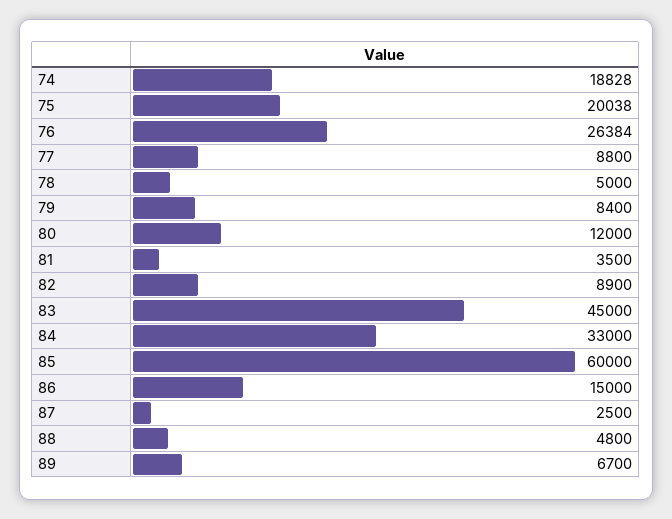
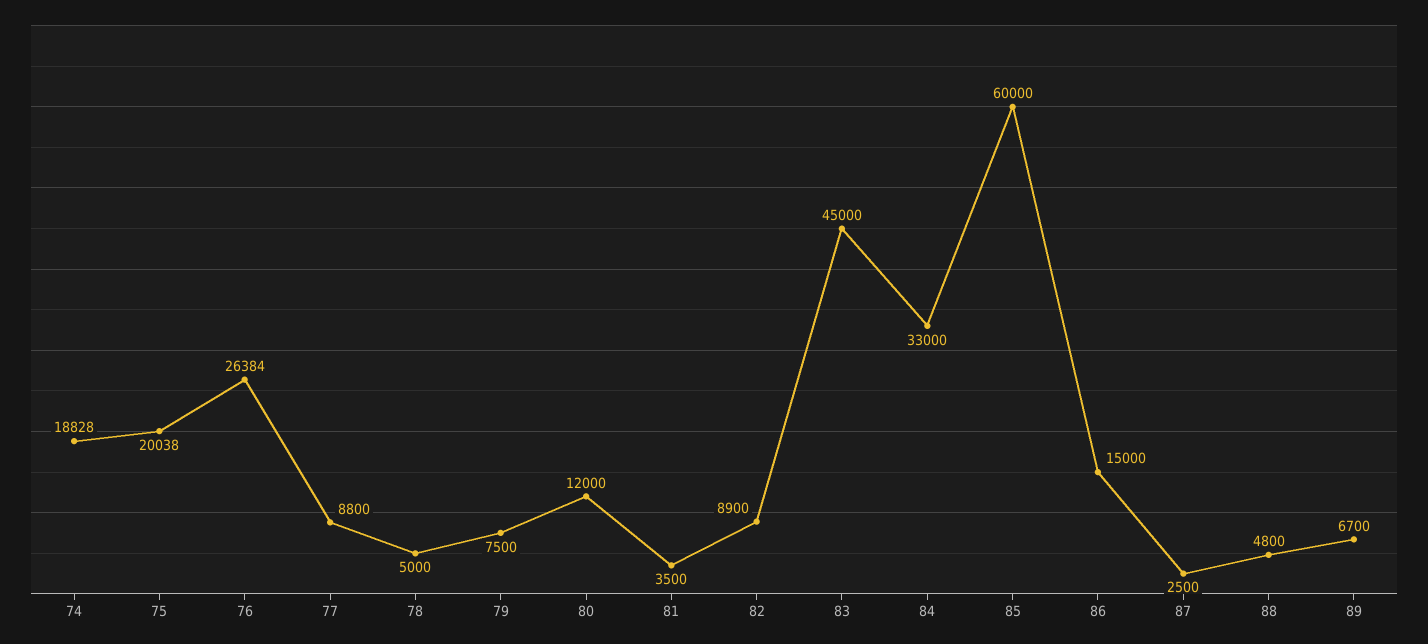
79: 8400 -> 7500

